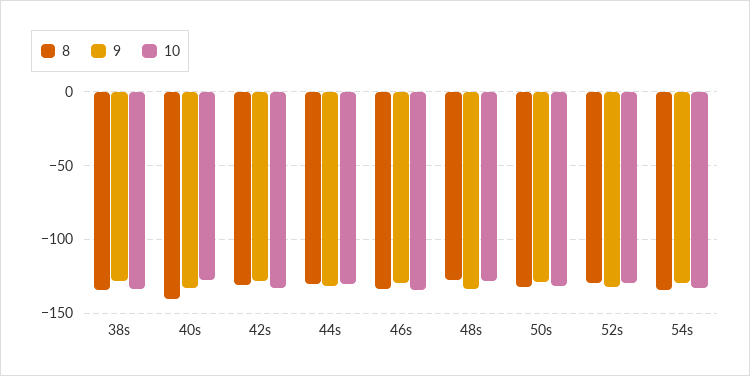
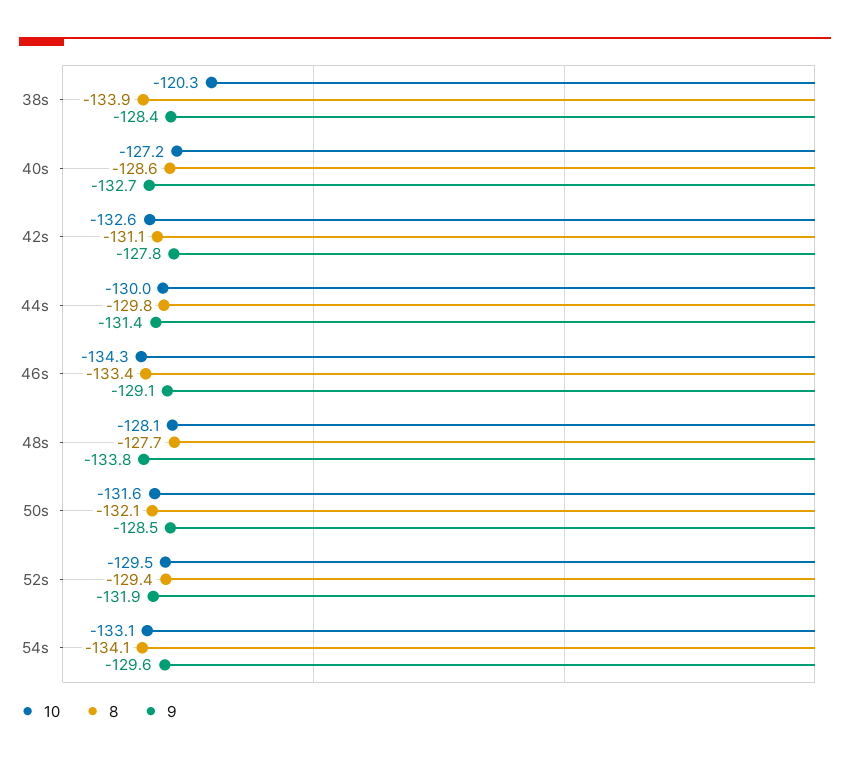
10, 38s: -135 -> -120.3
8, 40s: -140 -> -128.6

